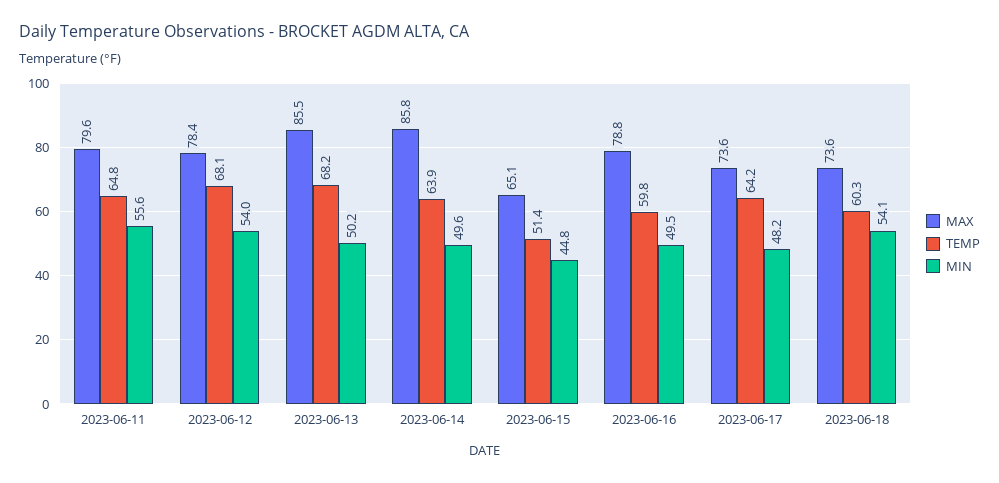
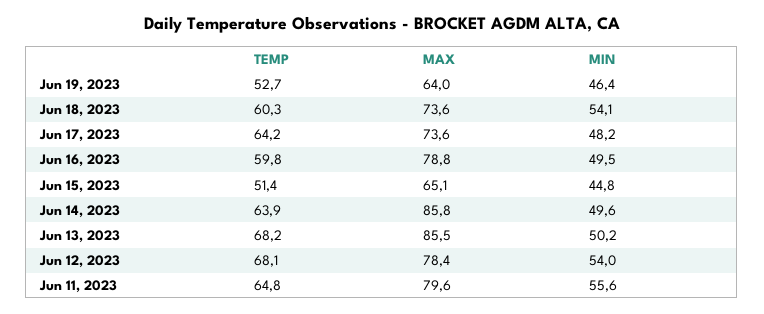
TEMP, Jun 19, 2023: none -> 52.7
MAX, Jun 19, 2023: none -> 64
MIN, Jun 19, 2023: none -> 46.4

